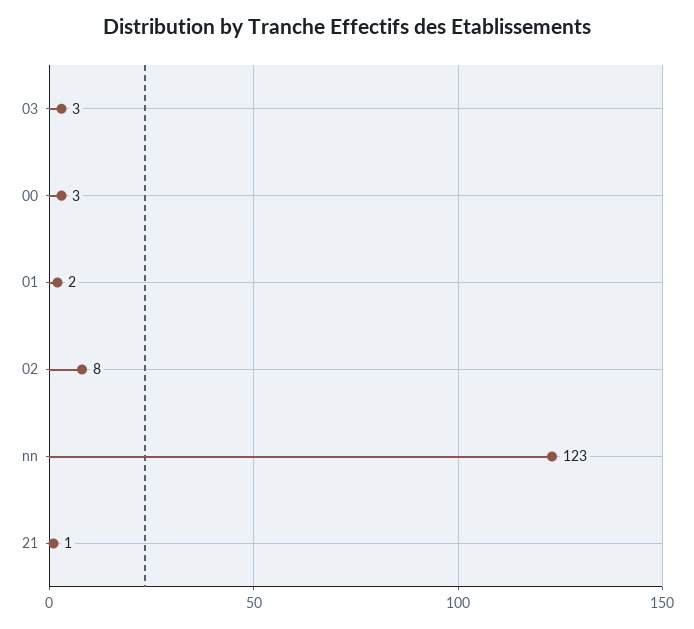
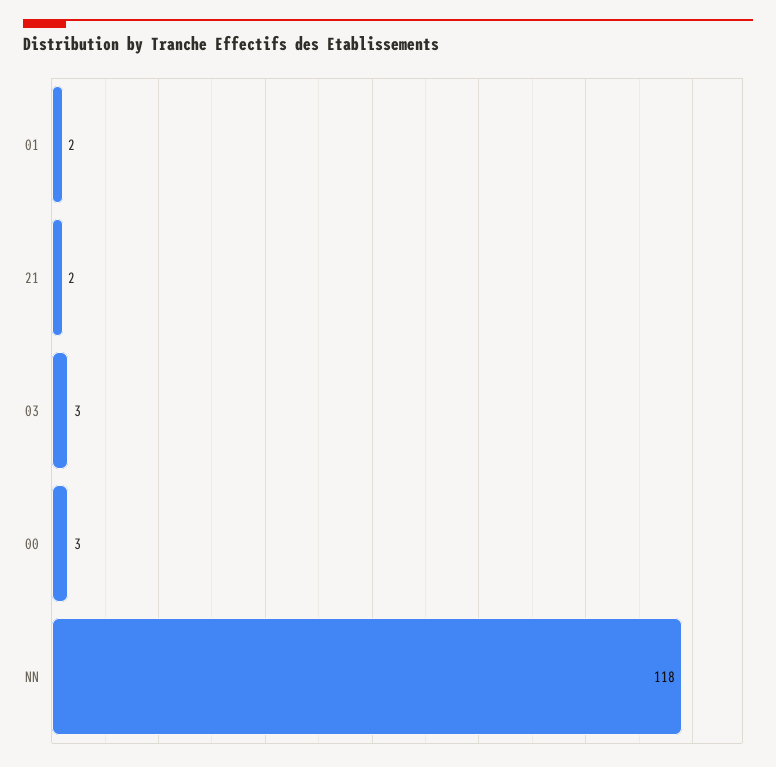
02: 8 -> none
nn: 123 -> 118
21: 1 -> 2

